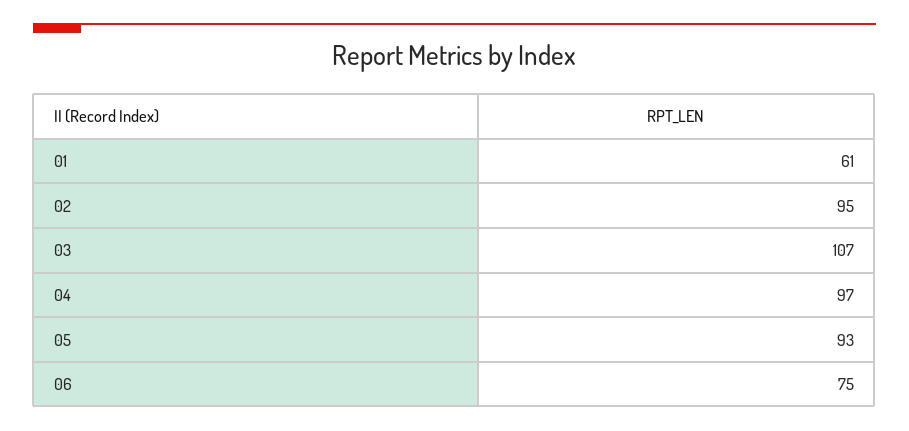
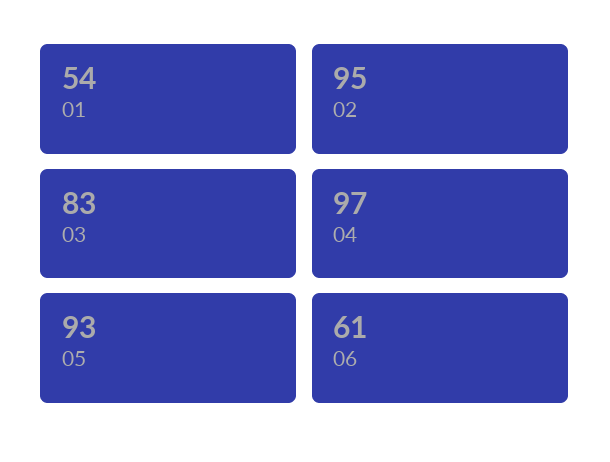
01: 61 -> 54
03: 107 -> 83
06: 75 -> 61

